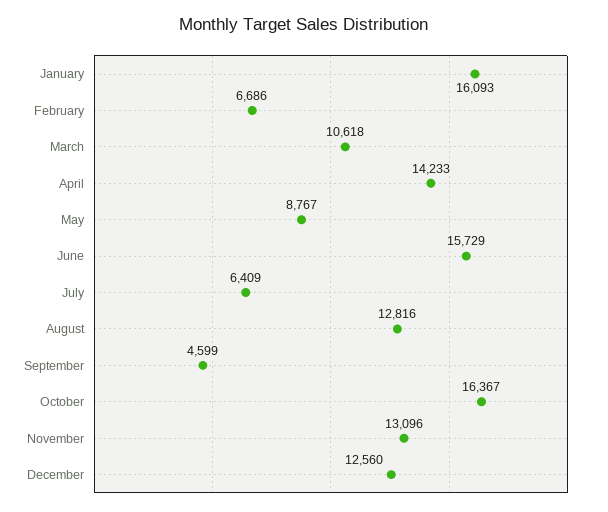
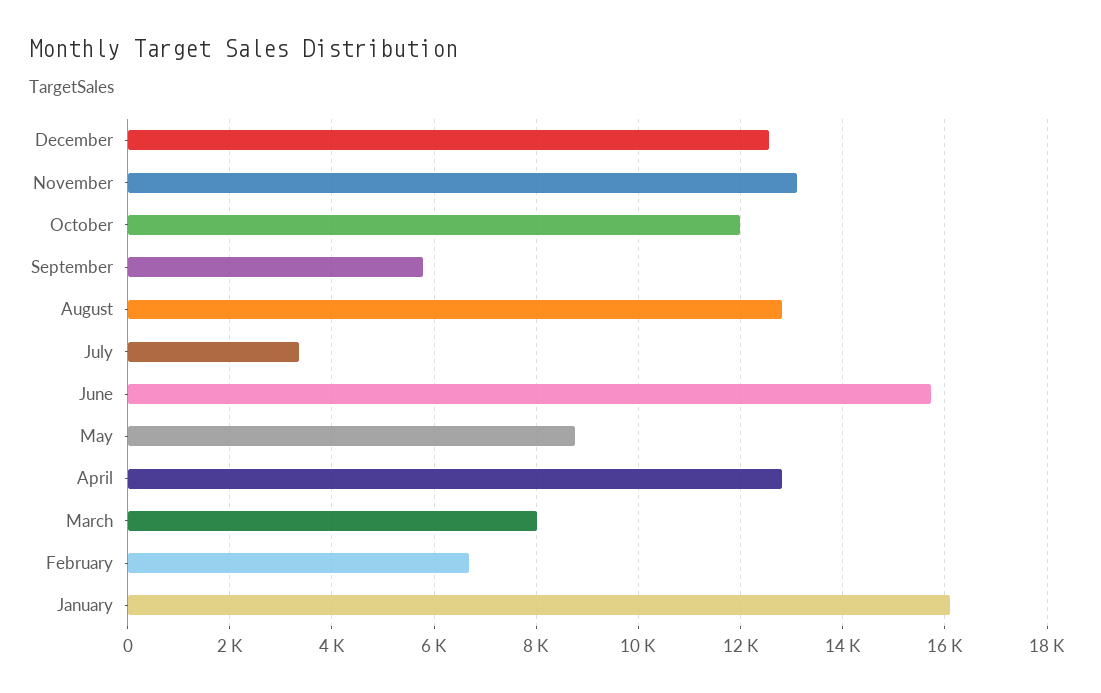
March: 10618 -> 8000
April: 14233 -> 12800
July: 6409 -> 3400
September: 4599 -> 5800
October: 16367 -> 12000

